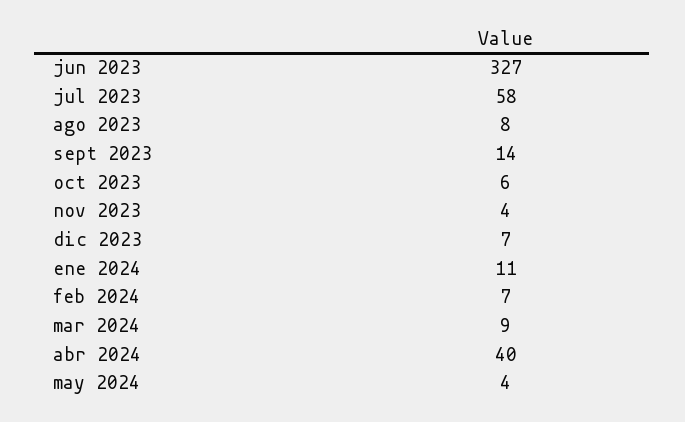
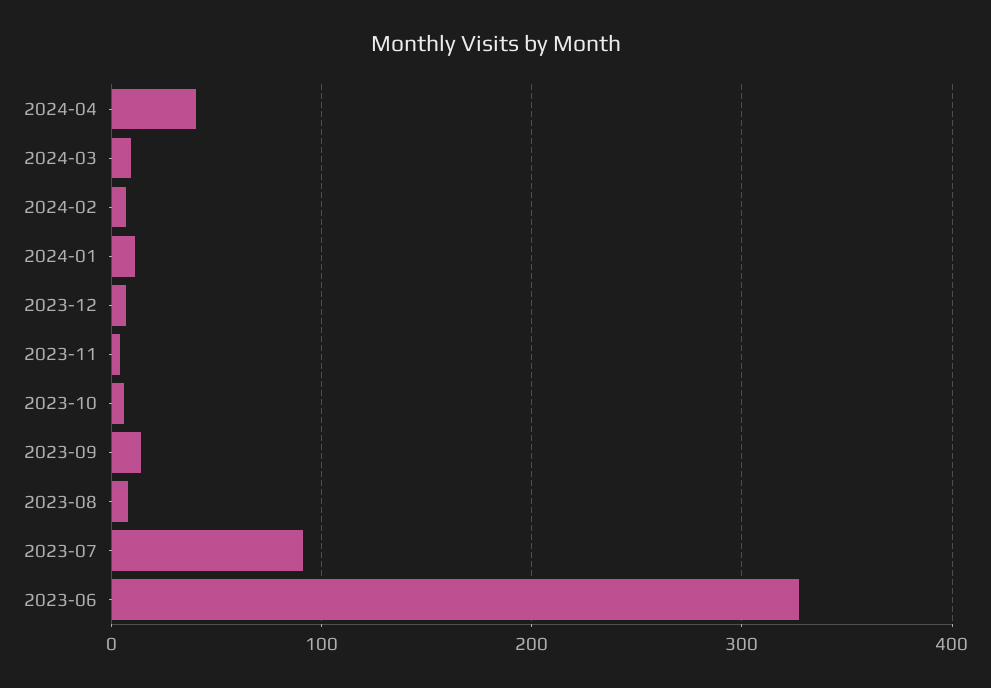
jul 2023: 58 -> 90
may 2024: 4 -> none

